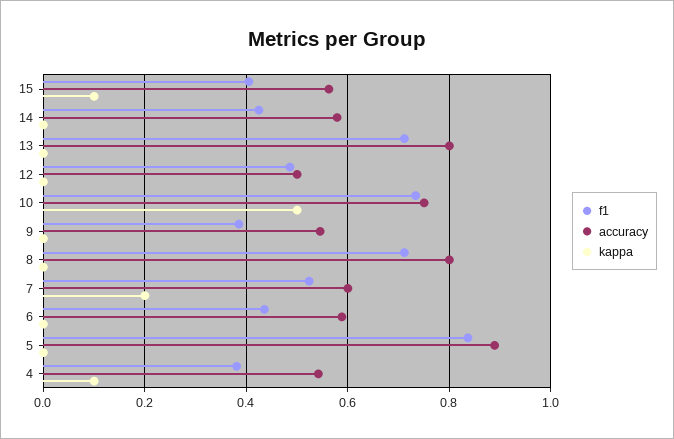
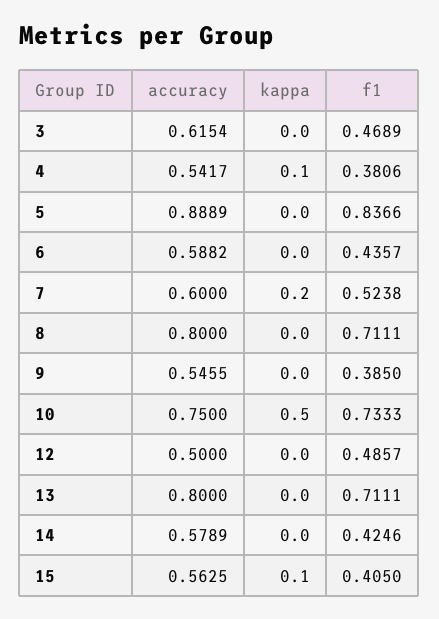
accuracy, 3: none -> 0.6154
kappa, 3: none -> 0
f1, 3: none -> 0.4689

